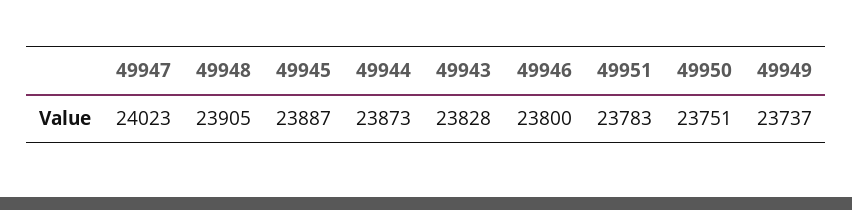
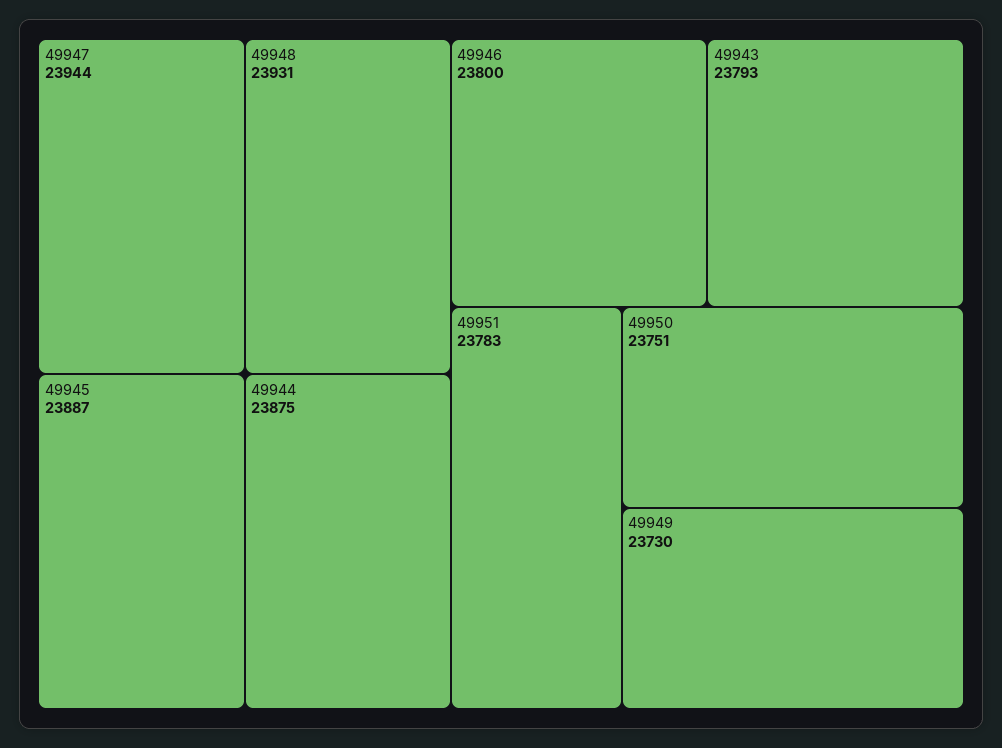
49947: 24023 -> 23944
49948: 23905 -> 23931
49944: 23873 -> 23875
49943: 23828 -> 23793
49949: 23737 -> 23730

